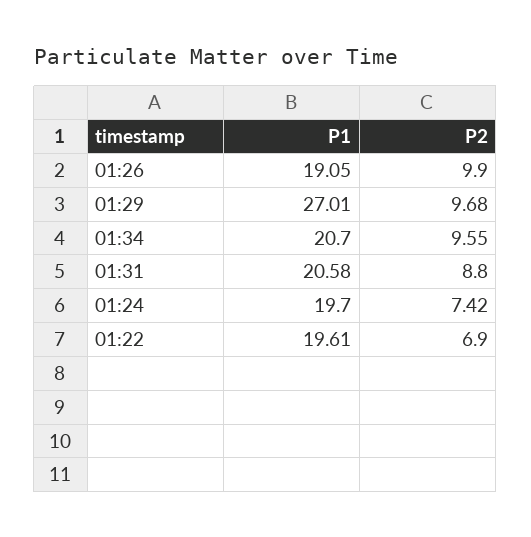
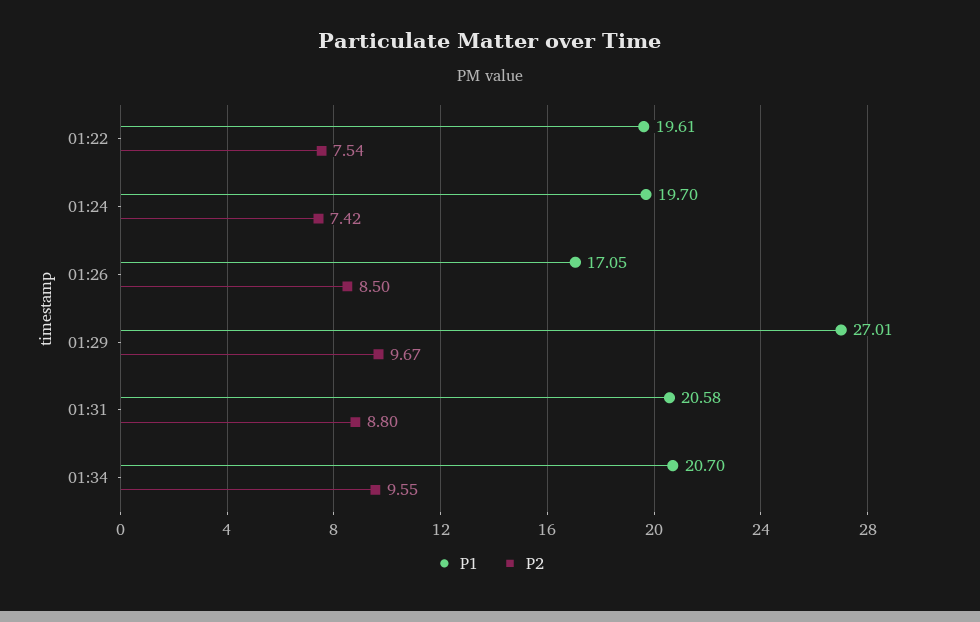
P1, 01:26: 19.05 -> 17.05
P2, 01:26: 9.9 -> 8.5
P2, 01:29: 9.68 -> 9.67
P2, 01:22: 6.9 -> 7.54

